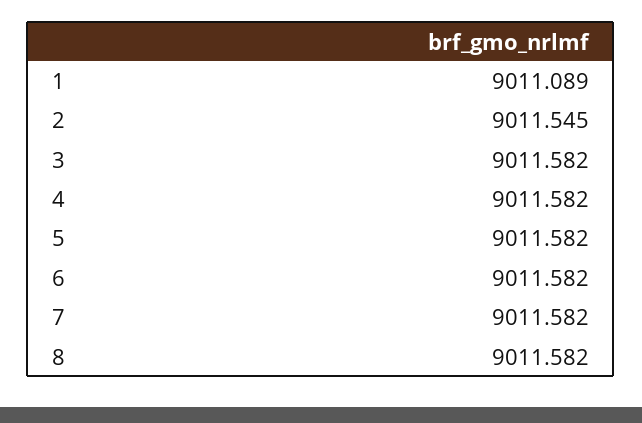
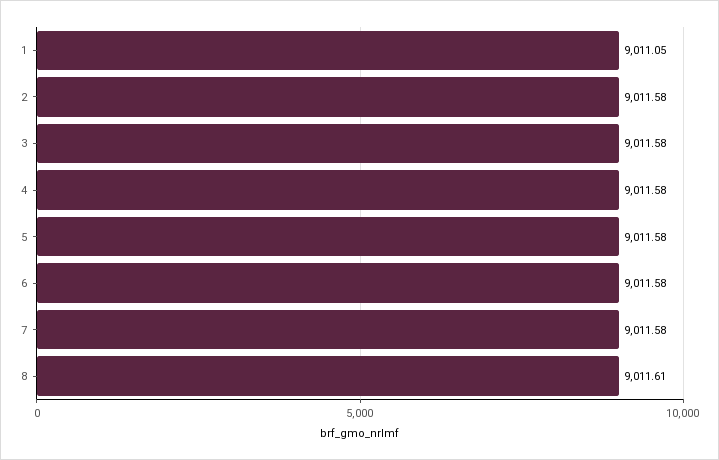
1: 9011.089 -> 9011.05
2: 9011.545 -> 9011.58
8: 9011.582 -> 9011.61

